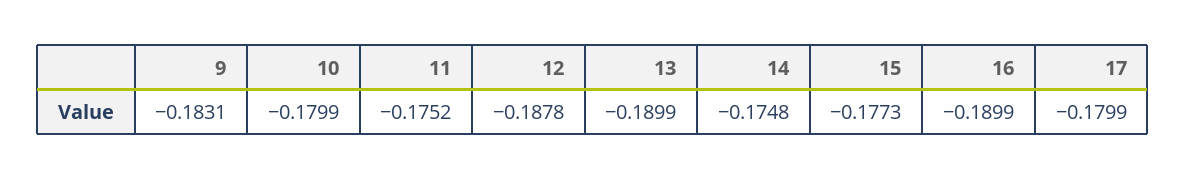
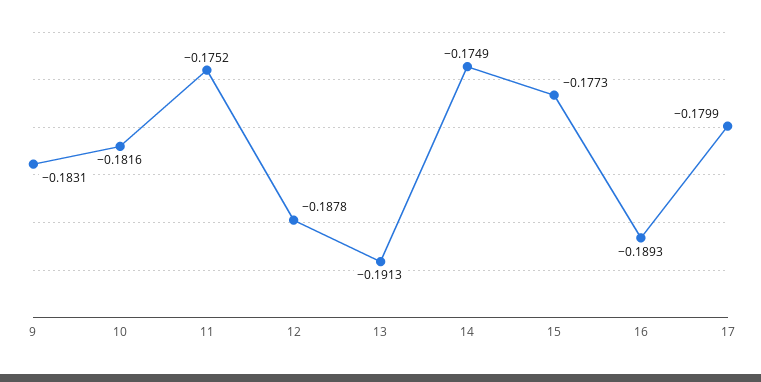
10: -0.1799 -> -0.1816
13: -0.1899 -> -0.1913
14: -0.1748 -> -0.1749
16: -0.1899 -> -0.1893

